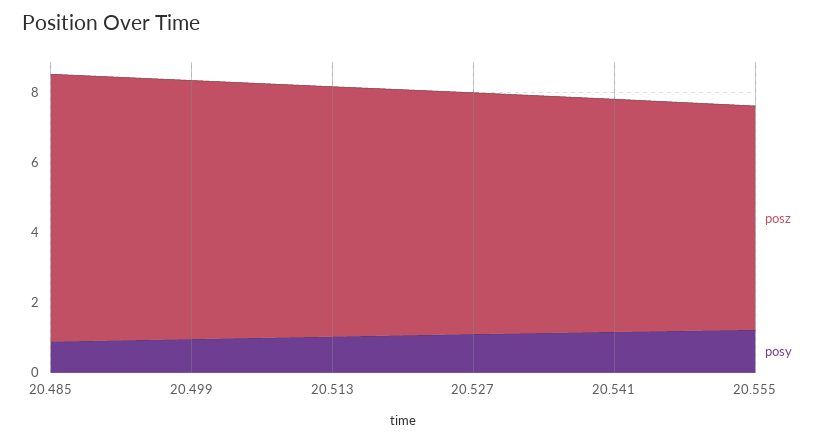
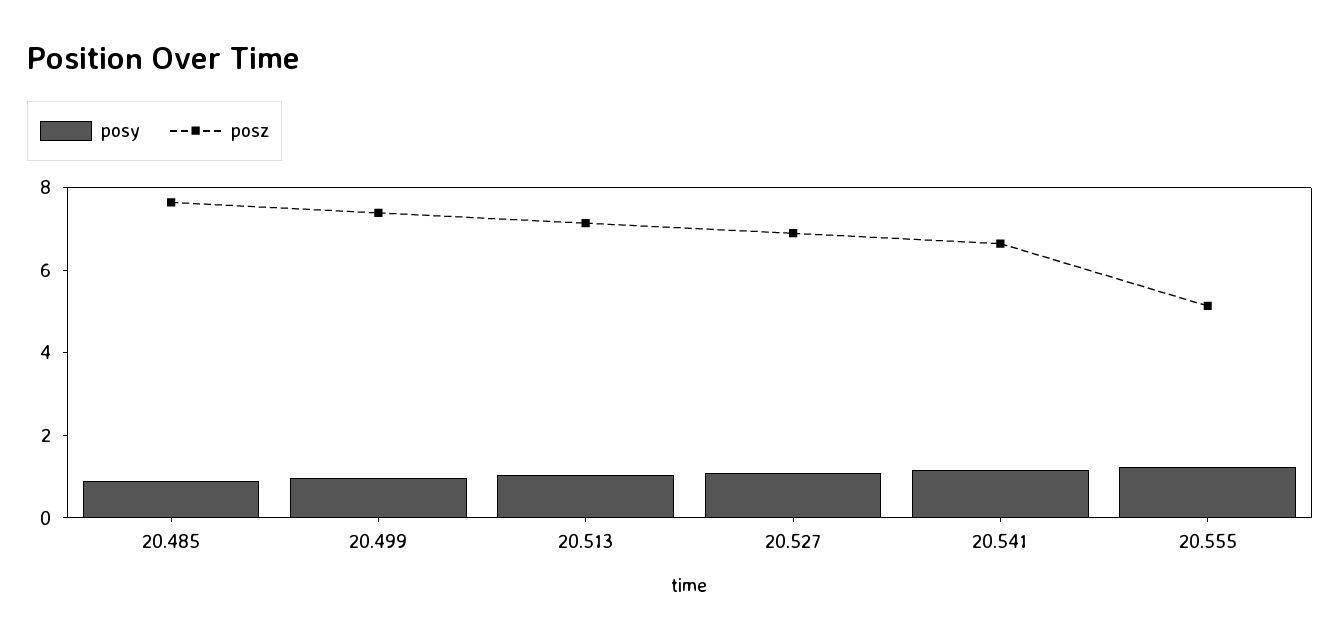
posz, 20.555: 6.5 -> 5

